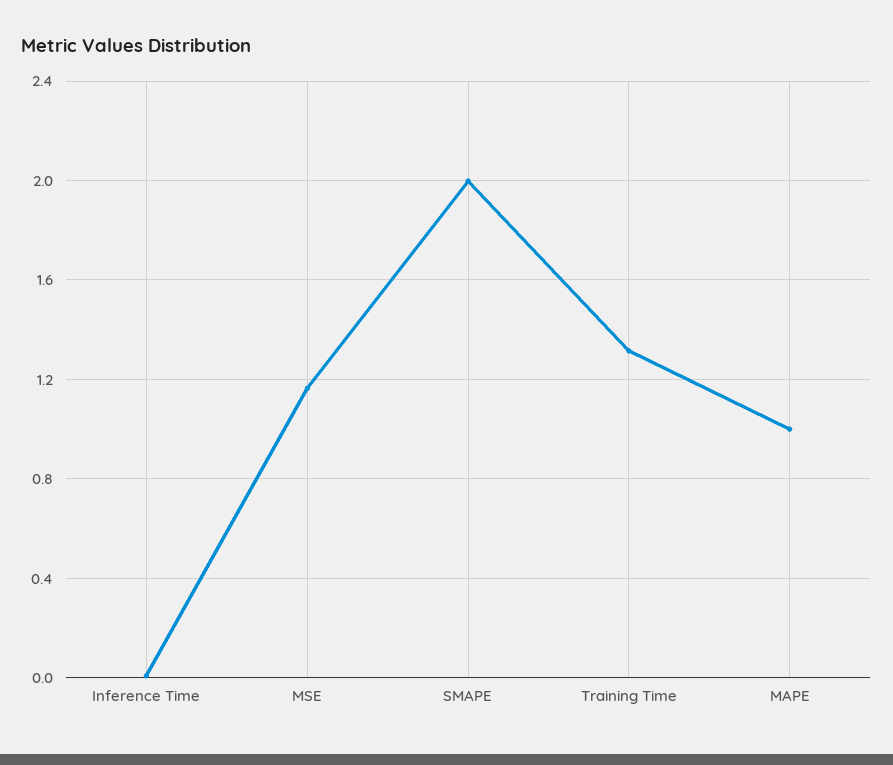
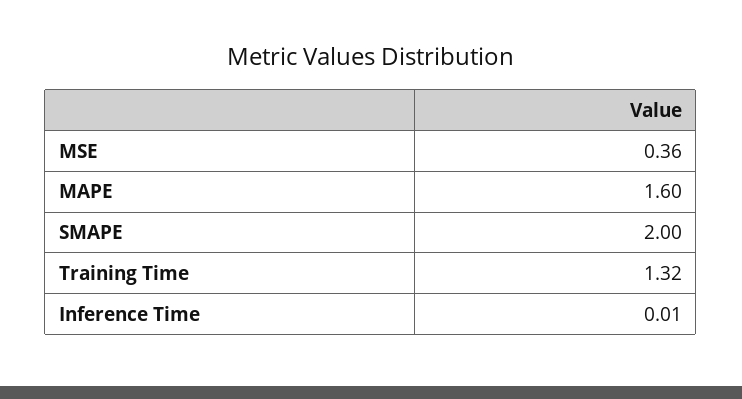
MSE: 1.15 -> 0.36
MAPE: 1 -> 1.6

